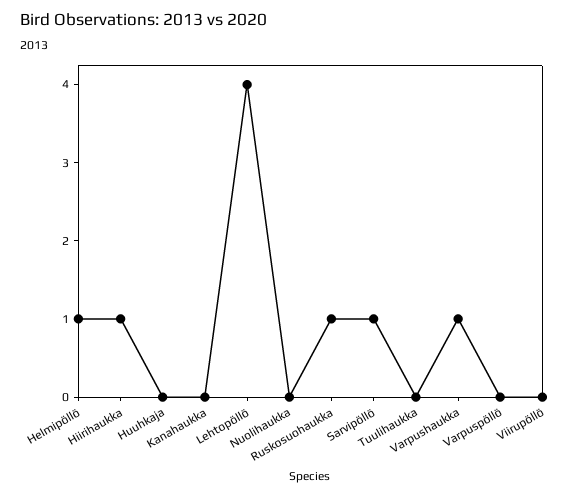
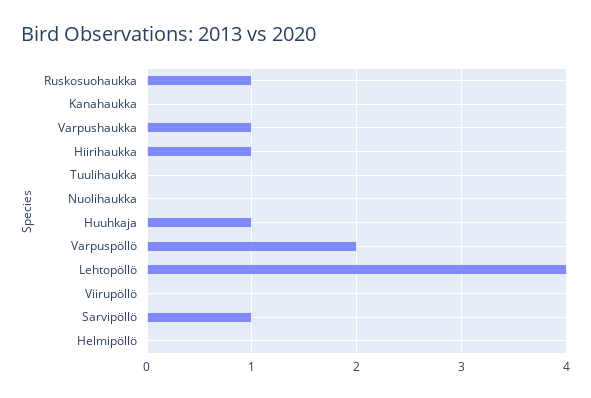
Helmipöllö: 1 -> 0
Huuhkaja: 0 -> 1
Varpuspöllö: 0 -> 2

